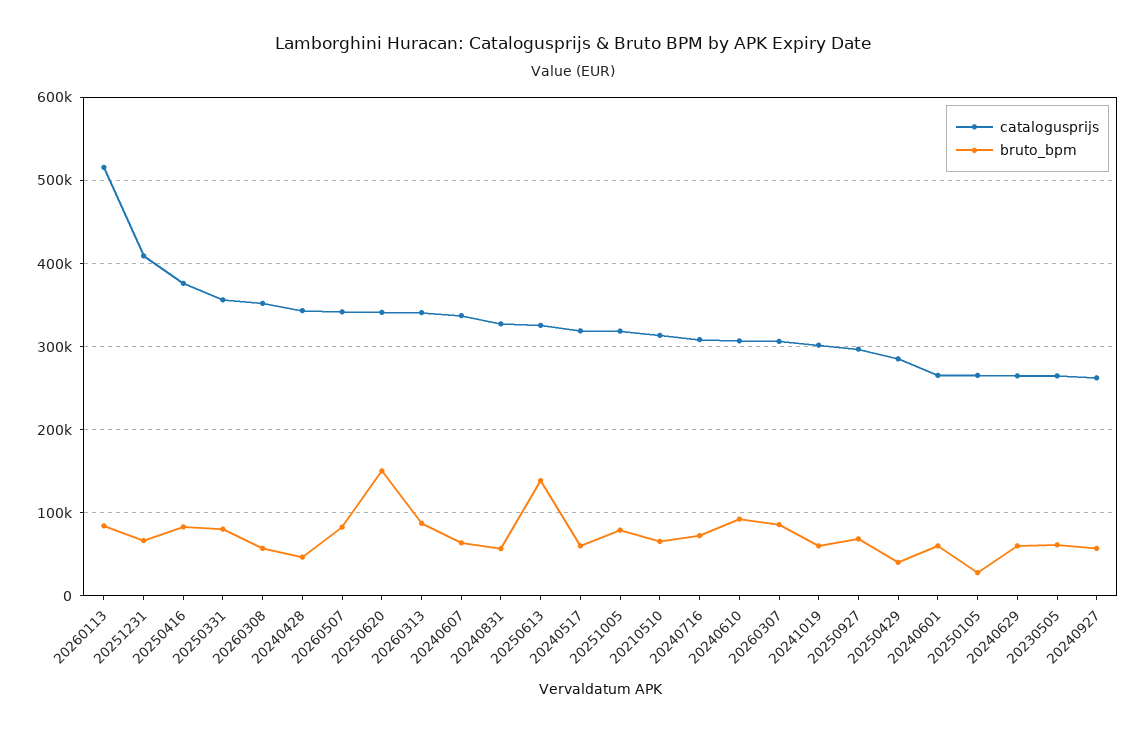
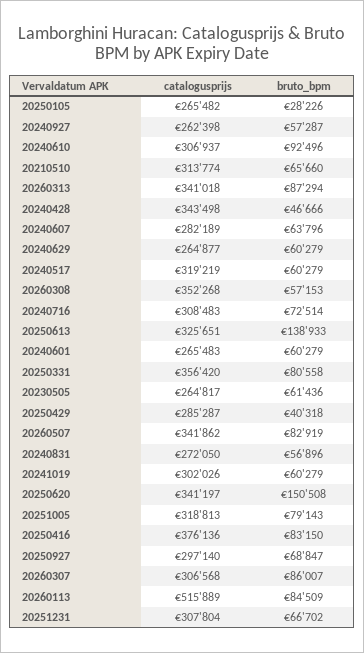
catalogusprijs, 20251231: 410000 -> 307804
catalogusprijs, 20240607: 340000 -> 282189
catalogusprijs, 20240831: 330000 -> 272050

